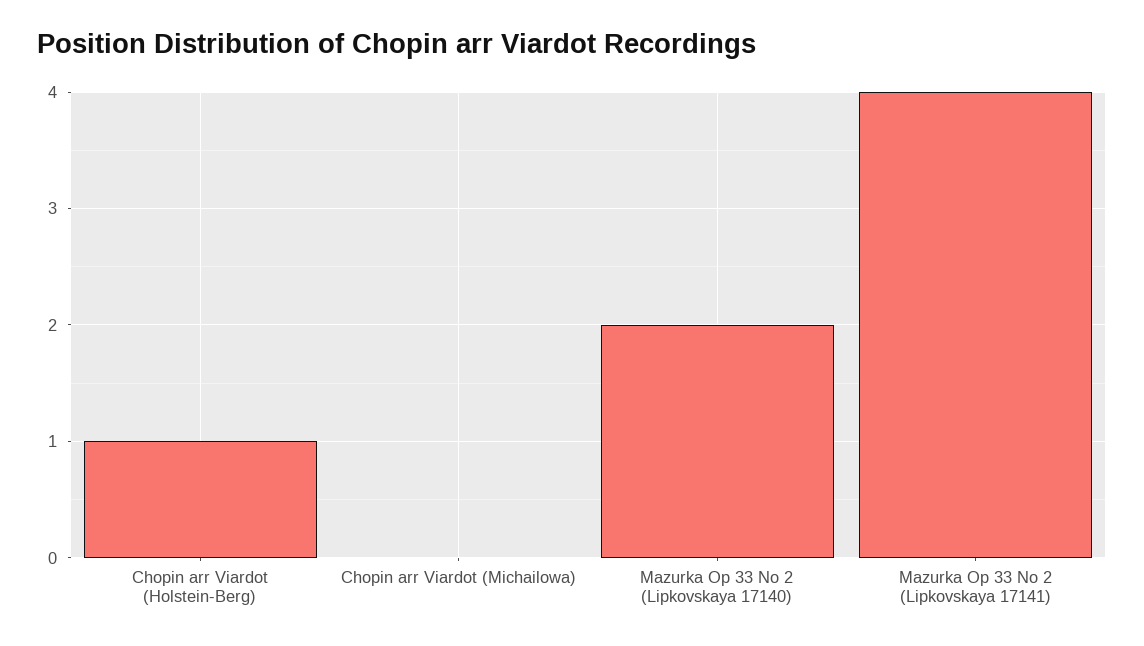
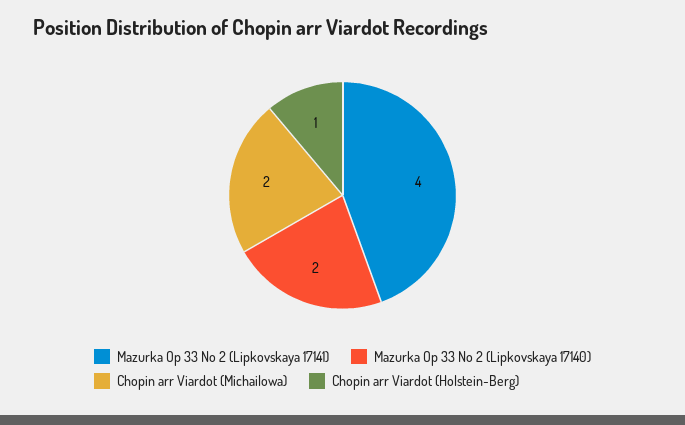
Chopin arr Viardot (Michailowa): 0 -> 2

